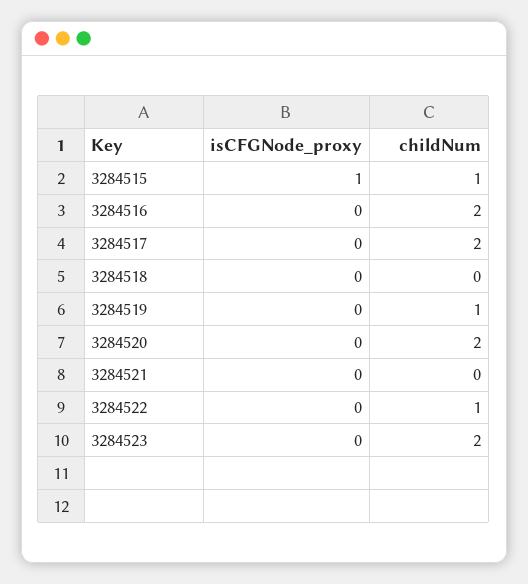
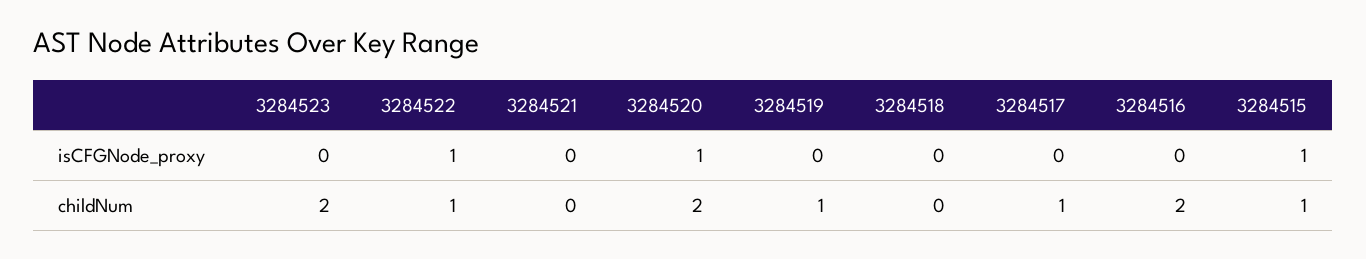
childNum, 3284517: 2 -> 1
isCFGNode_proxy, 3284520: 0 -> 1
isCFGNode_proxy, 3284522: 0 -> 1

